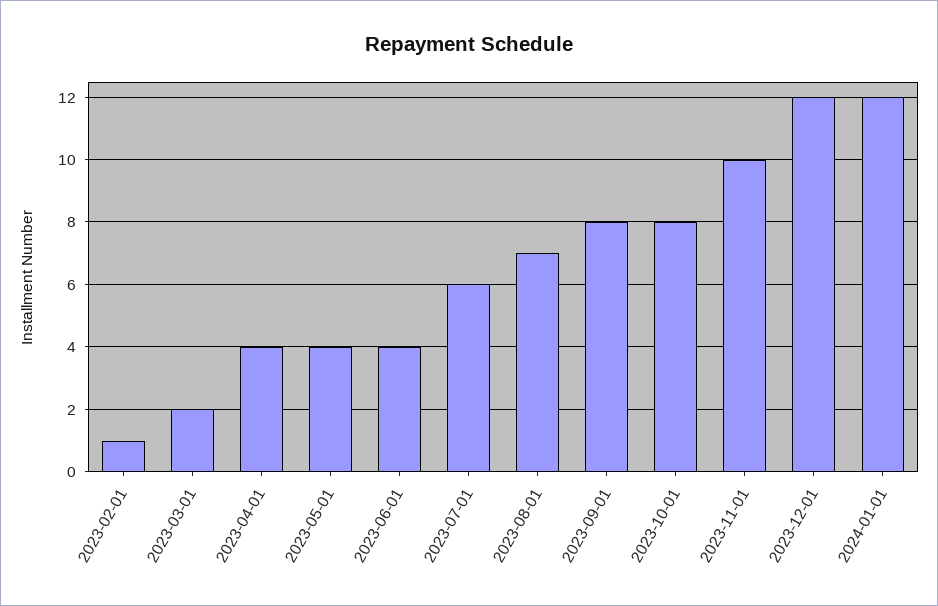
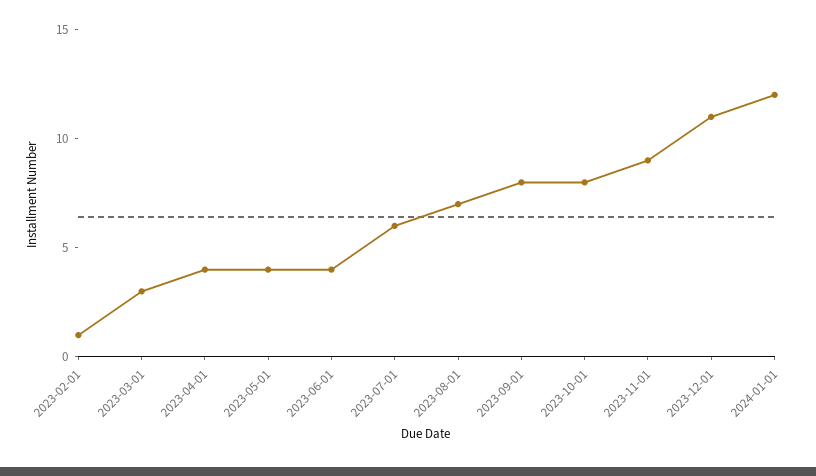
2023-03-01: 2 -> 3
2023-11-01: 10 -> 9
2023-12-01: 12 -> 11

